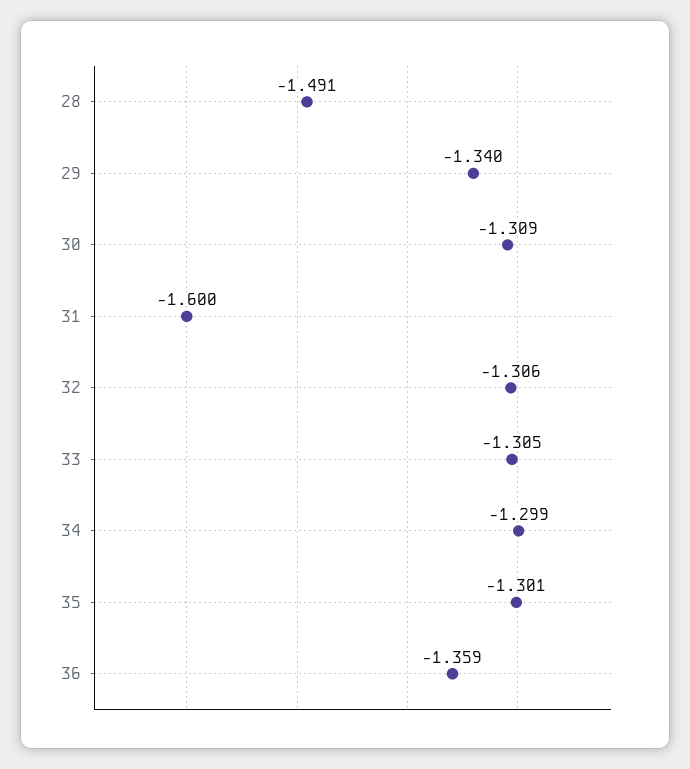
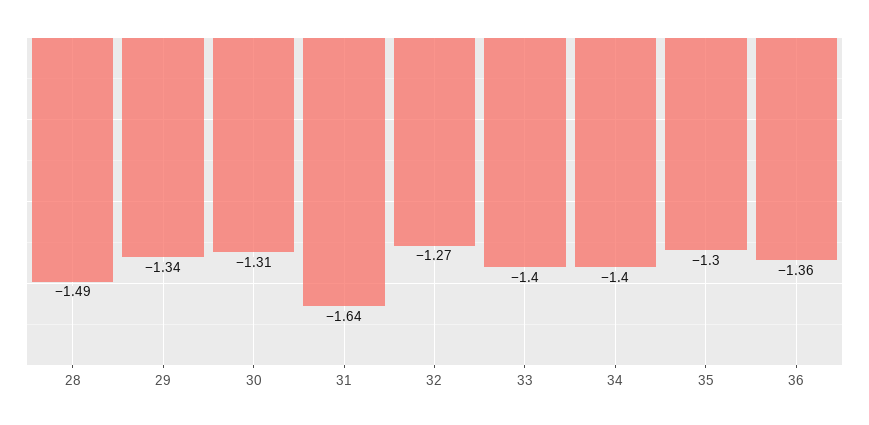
31: -1.6 -> -1.64
32: -1.306 -> -1.27
33: -1.305 -> -1.4
34: -1.299 -> -1.4

